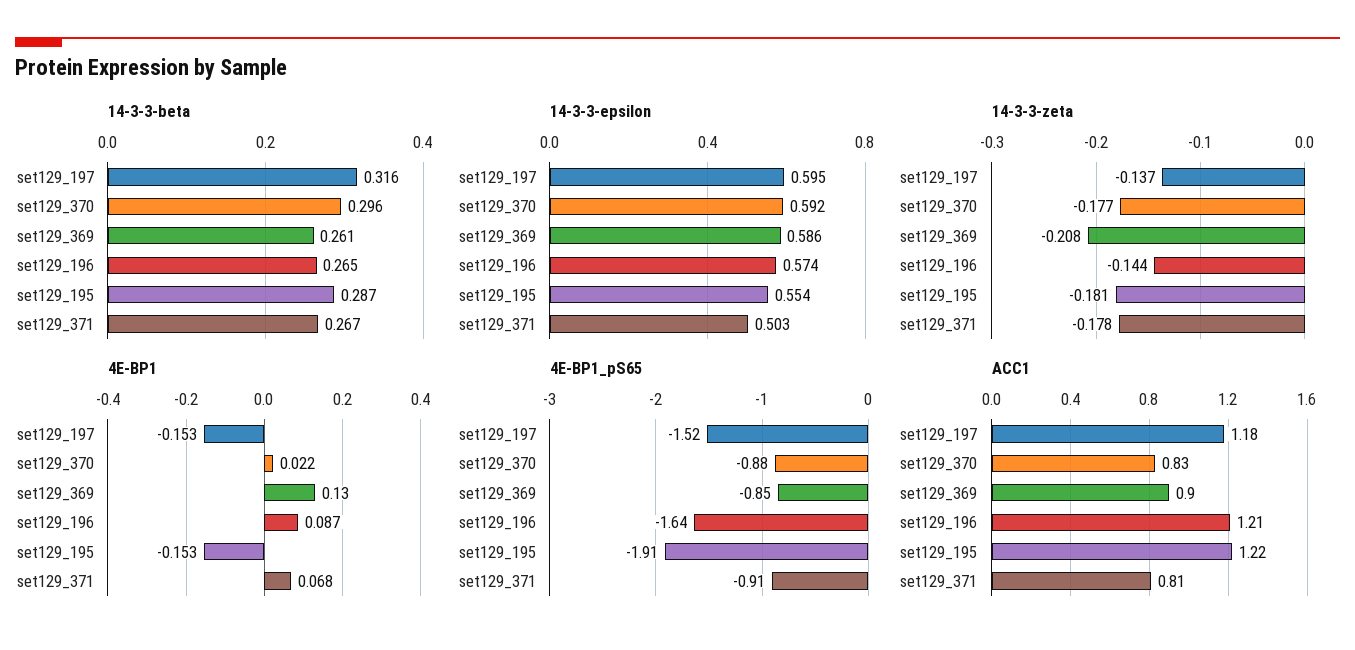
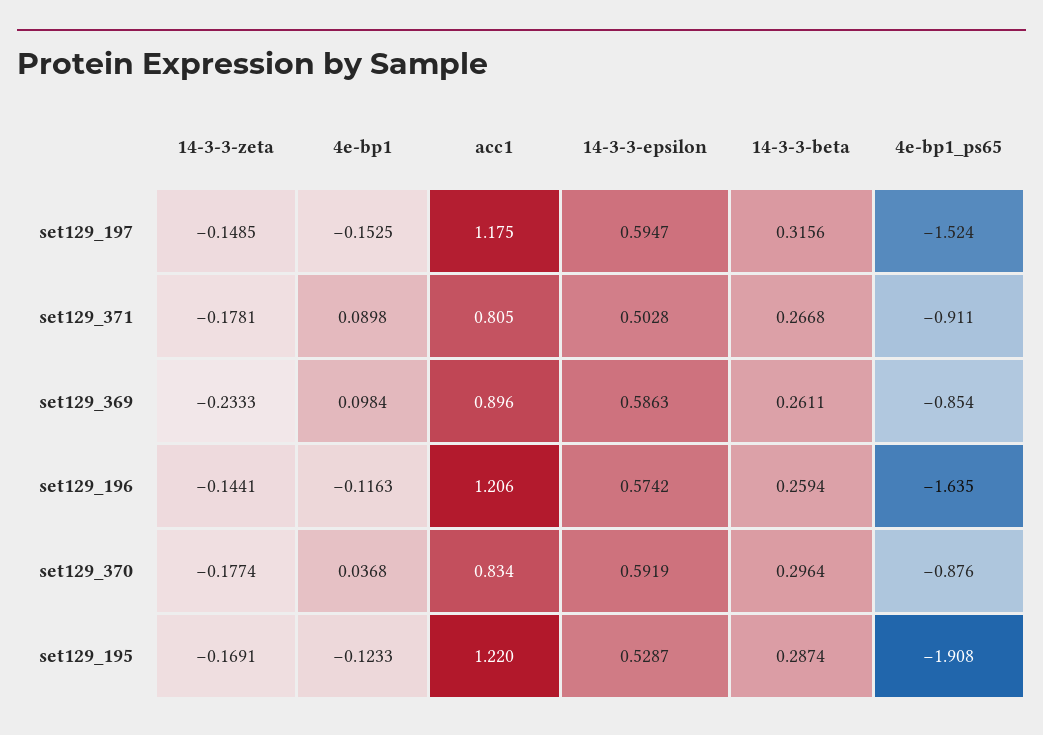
14-3-3-beta, set129_196: 0.265 -> 0.2594
14-3-3-epsilon, set129_195: 0.554 -> 0.5287
14-3-3-zeta, set129_197: -0.137 -> -0.1485
14-3-3-zeta, set129_369: -0.208 -> -0.2333
14-3-3-zeta, set129_195: -0.181 -> -0.1691
4E-BP1, set129_370: 0.022 -> 0.0368
4E-BP1, set129_369: 0.13 -> 0.0984
4E-BP1, set129_196: 0.087 -> -0.1163
4E-BP1, set129_195: -0.153 -> -0.1233
4E-BP1, set129_371: 0.068 -> 0.0898

